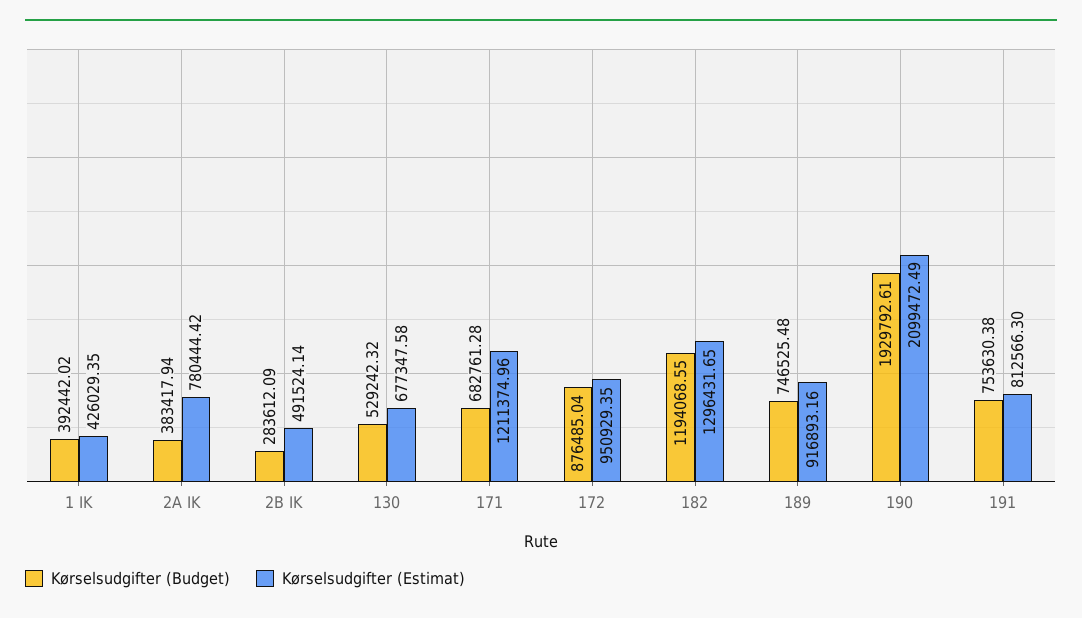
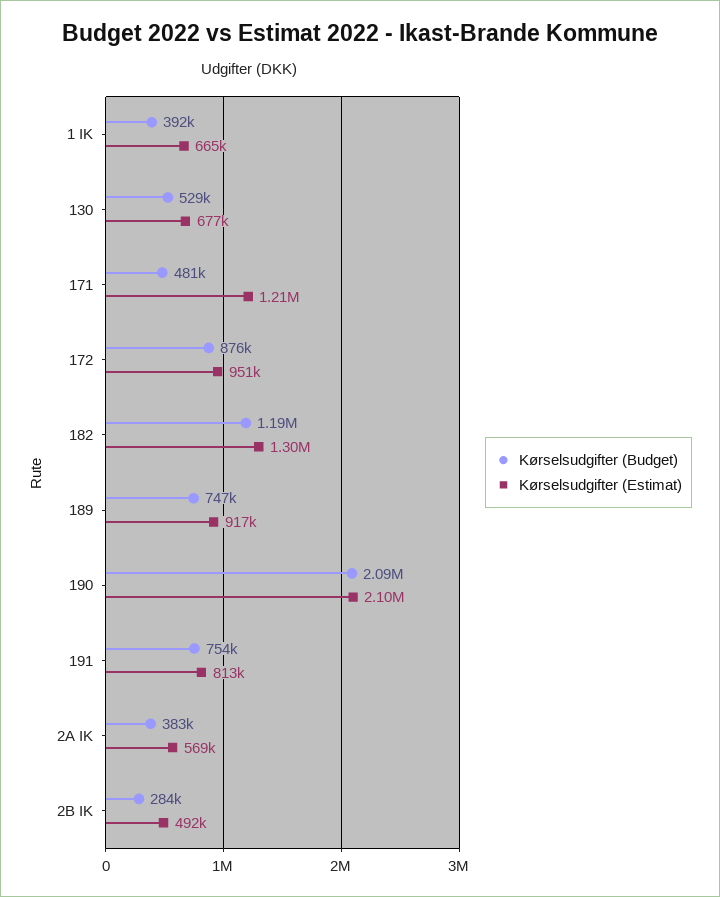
Kørselsudgifter (Estimat), 1 IK: 426029.35 -> 665000
Kørselsudgifter (Estimat), 2A IK: 780444.42 -> 569000
Kørselsudgifter (Budget), 171: 682761.28 -> 481000
Kørselsudgifter (Budget), 190: 1929792.61 -> 2090000

